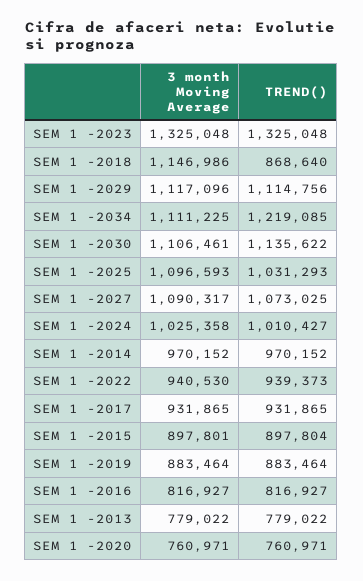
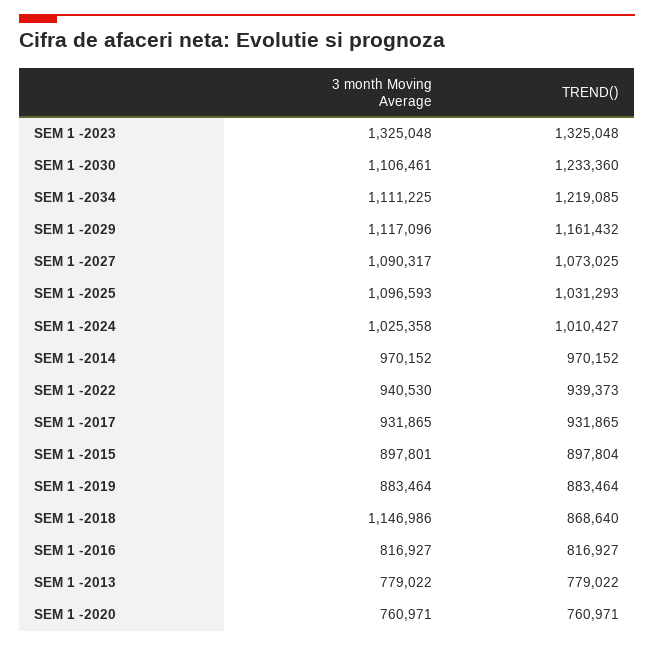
TREND(), SEM 1 -2029: 1114756 -> 1161432
TREND(), SEM 1 -2030: 1135622 -> 1233360

